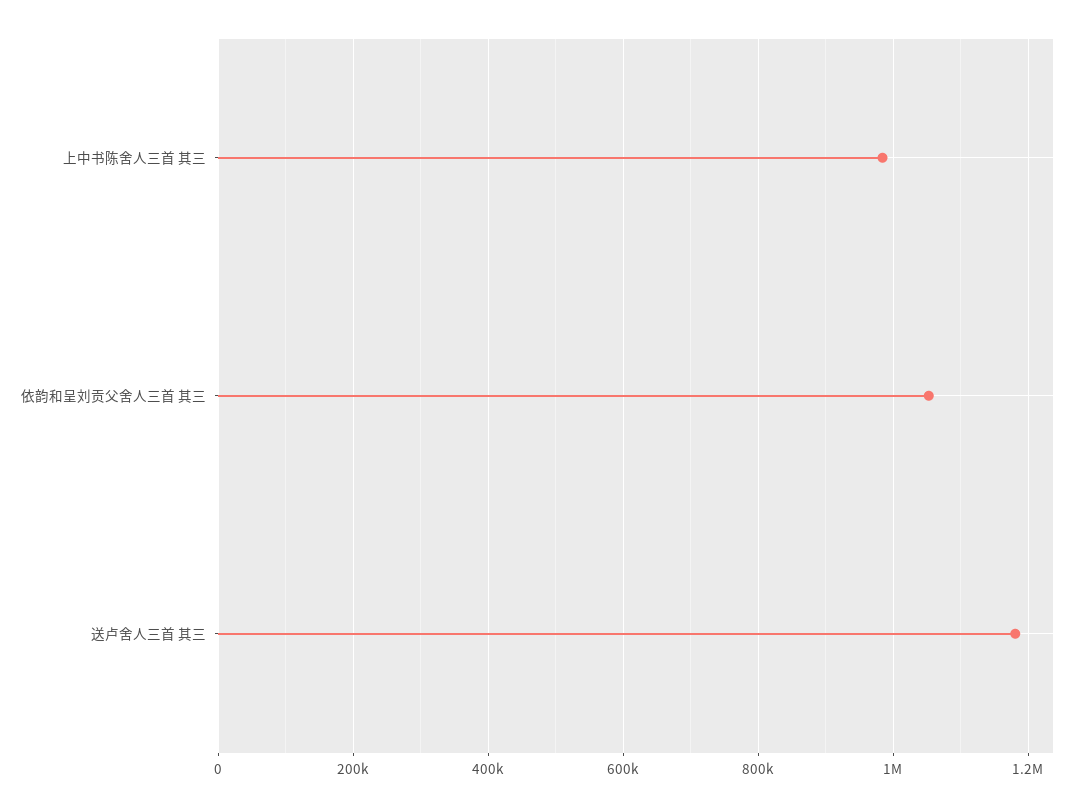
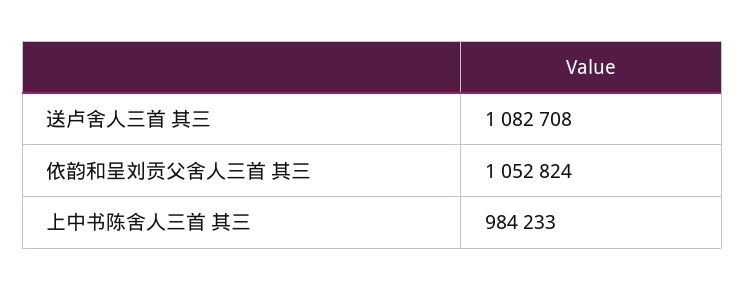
送卢舍人三首 其三: 1180000 -> 1082708

